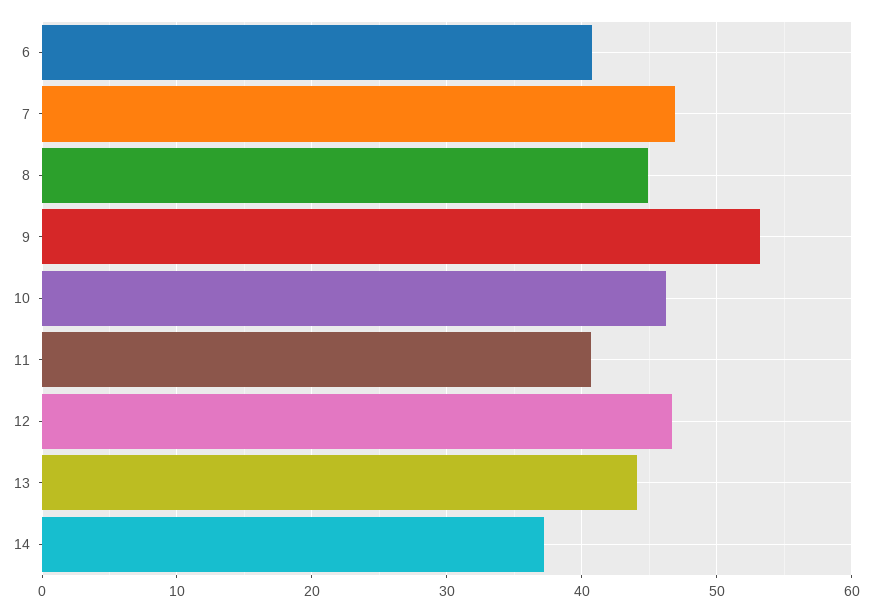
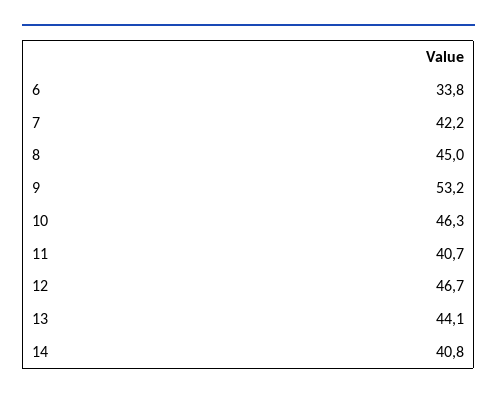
6: 41 -> 33.8
7: 47 -> 42.2
14: 37 -> 40.8

